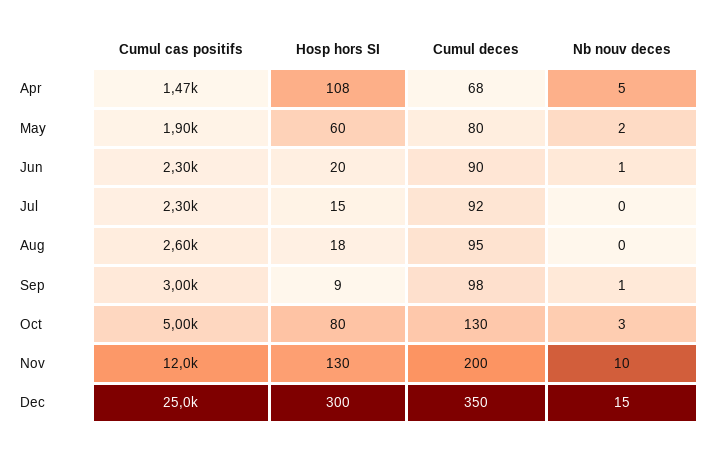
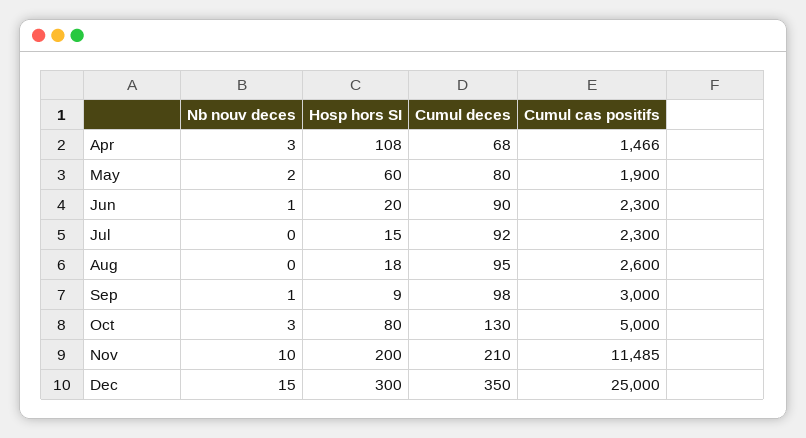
Nb nouv deces, Apr: 5 -> 3
Cumul cas positifs, Nov: 12000 -> 11485
Hosp hors SI, Nov: 130 -> 200
Cumul deces, Nov: 200 -> 210

